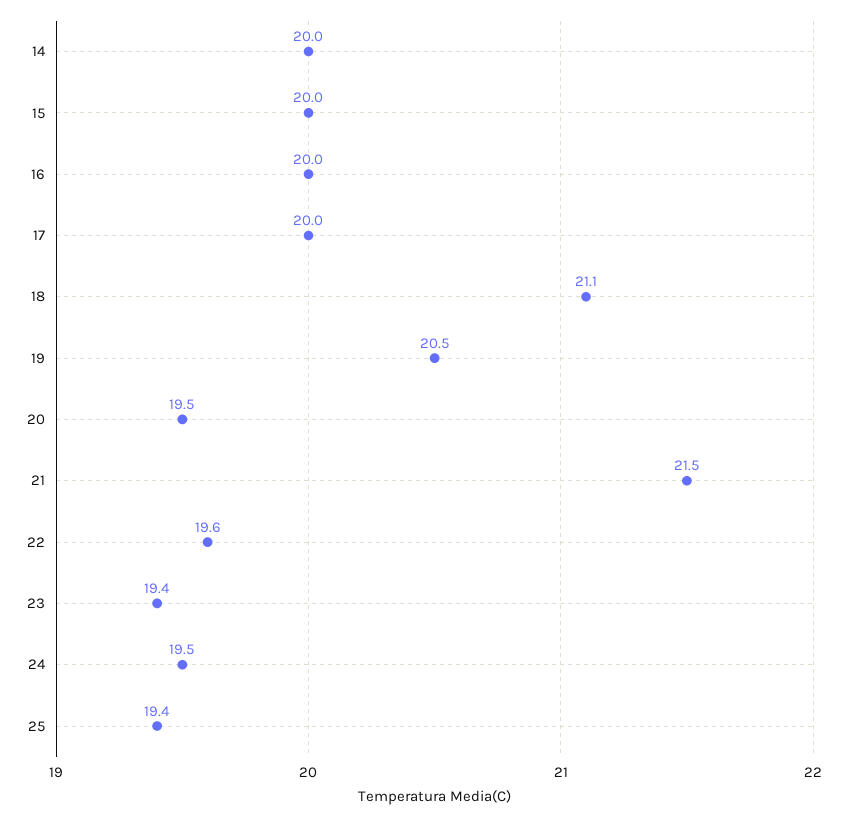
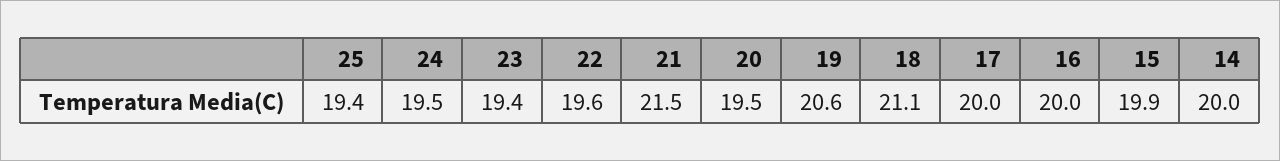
15: 20 -> 19.9
19: 20.5 -> 20.6

